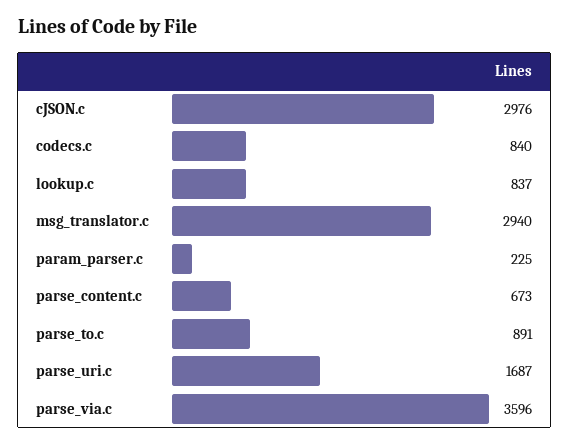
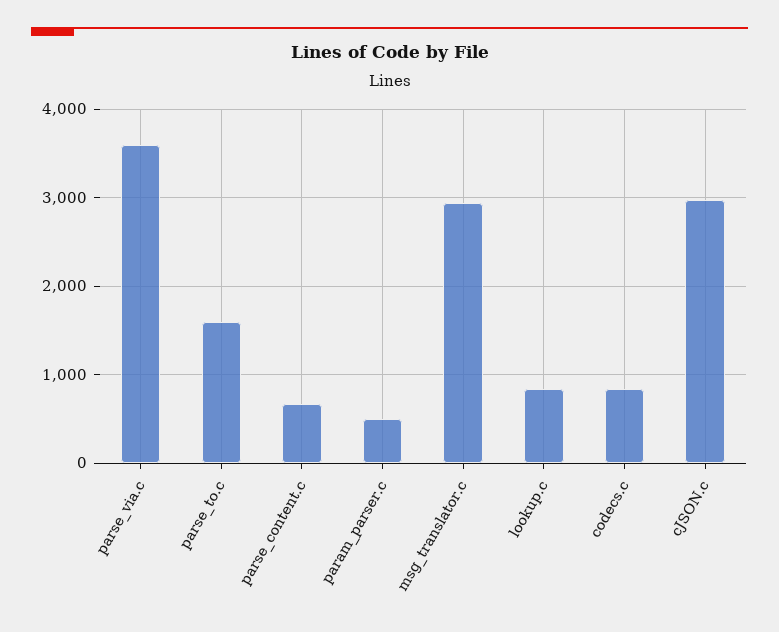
param_parser.c: 225 -> 500
parse_to.c: 891 -> 1600
parse_uri.c: 1687 -> none

